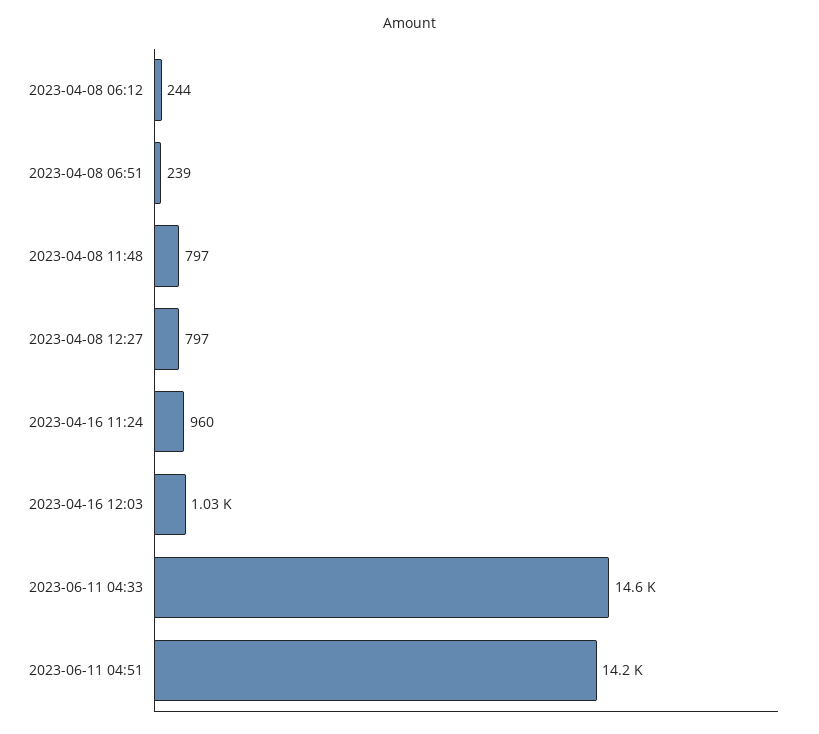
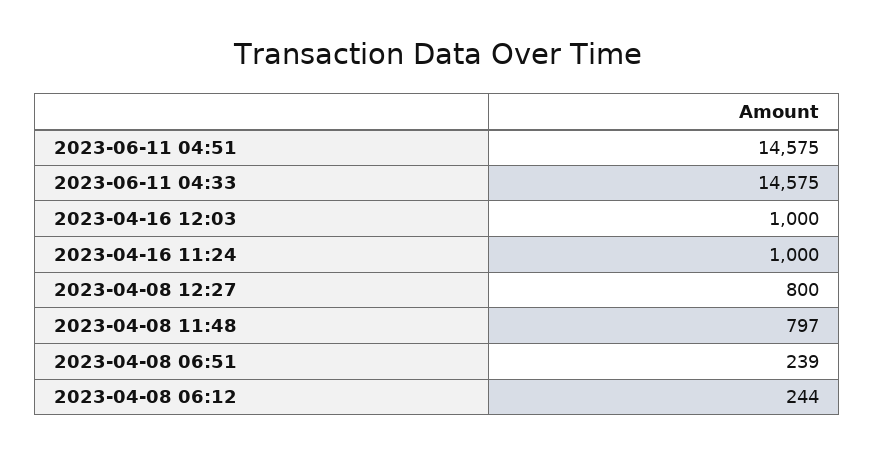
2023-04-08 12:27: 797 -> 800
2023-04-16 11:24: 960 -> 1000
2023-04-16 12:03: 1030 -> 1000
2023-06-11 04:51: 14200 -> 14575

